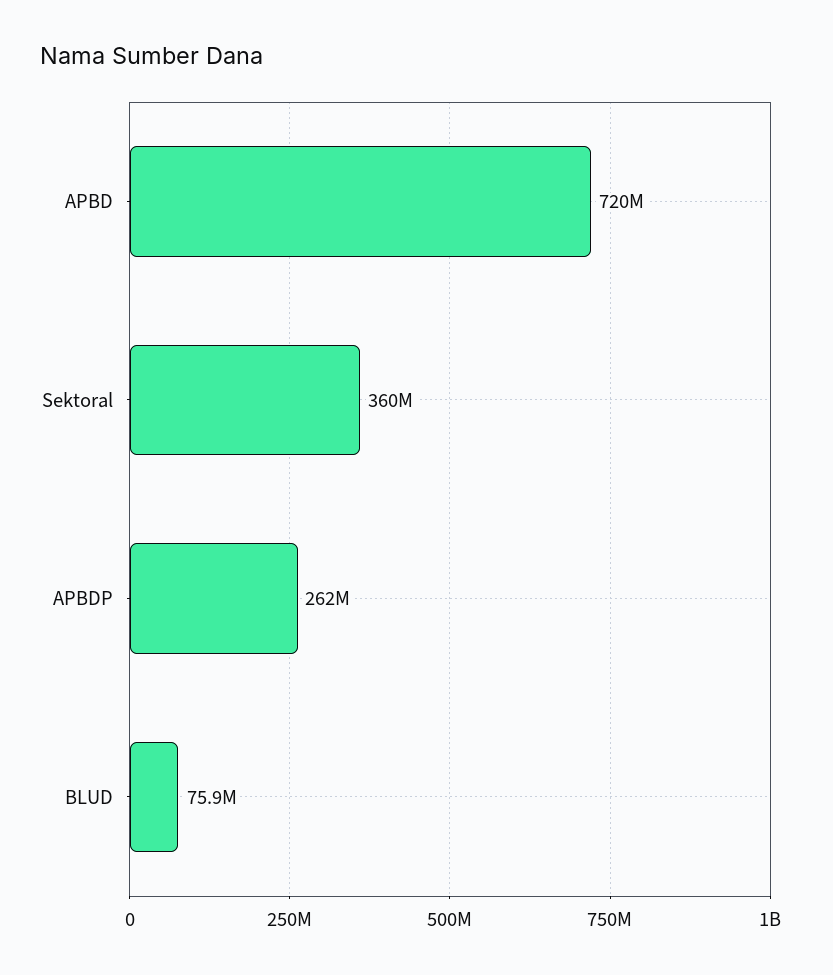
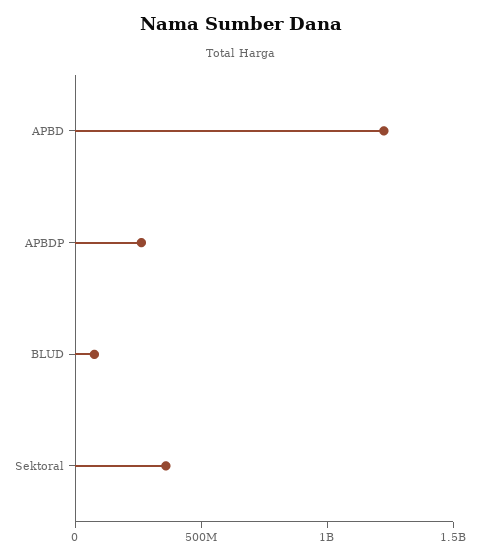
APBD: 720000000 -> 1200000000

